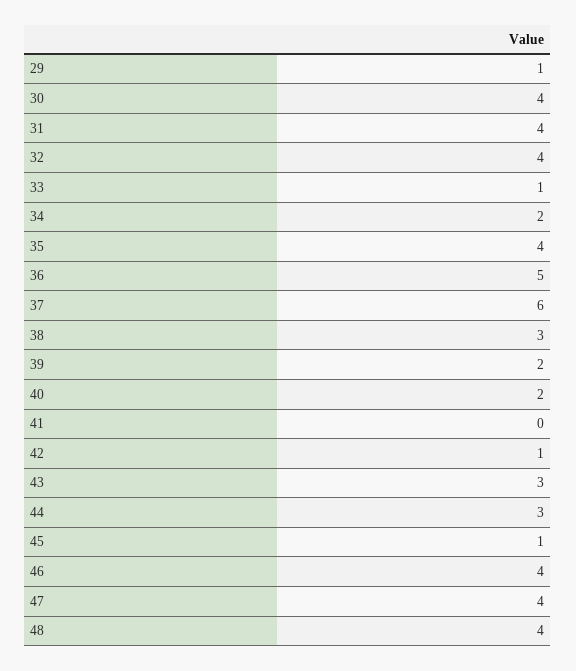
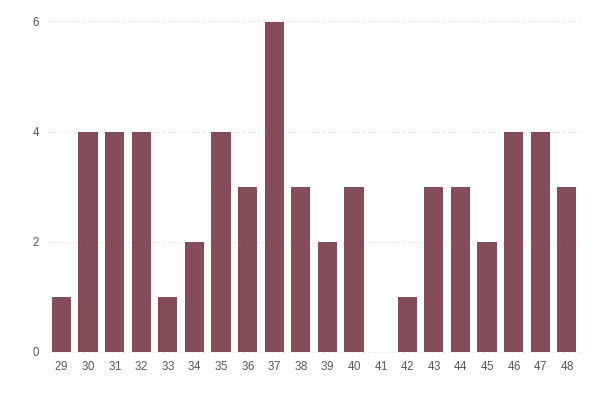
36: 5 -> 3
40: 2 -> 3
45: 1 -> 2
48: 4 -> 3

